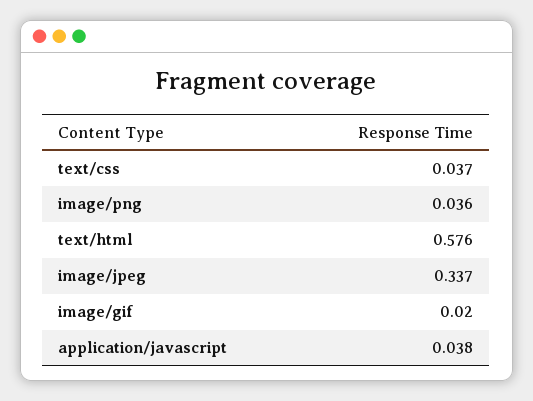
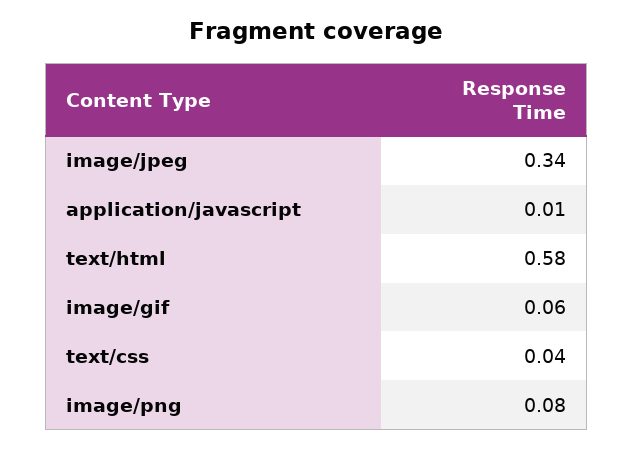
image/png: 0.036 -> 0.08
image/gif: 0.02 -> 0.06
application/javascript: 0.038 -> 0.01

